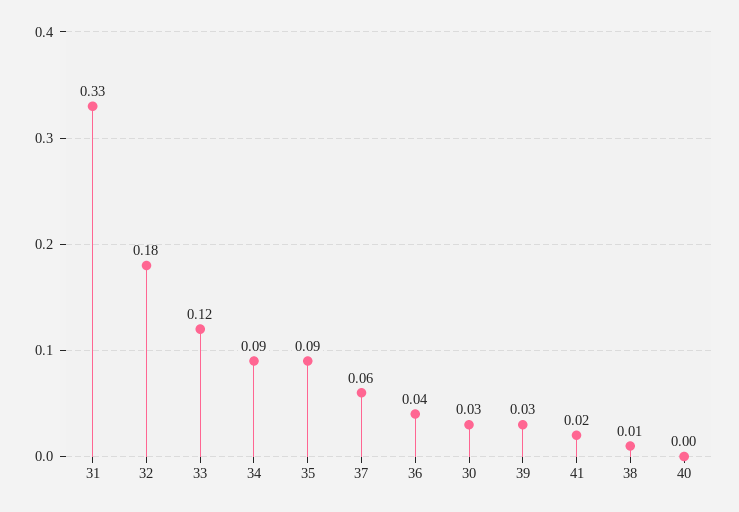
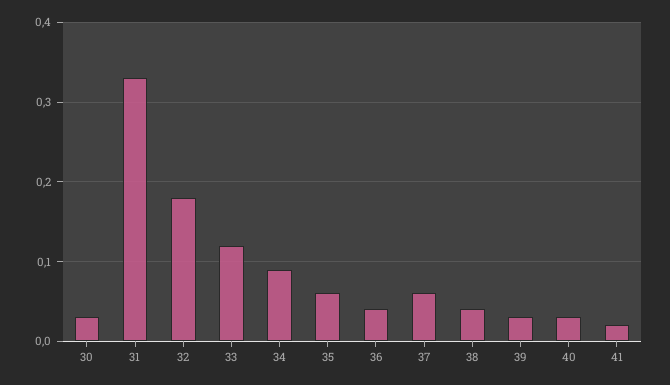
35: 0.09 -> 0.06
38: 0.01 -> 0.04
40: 0 -> 0.03

